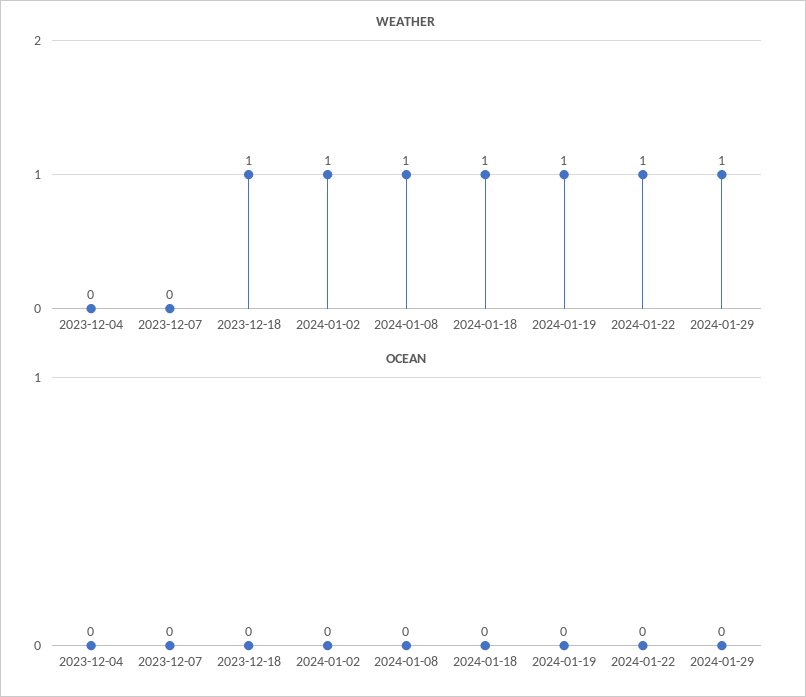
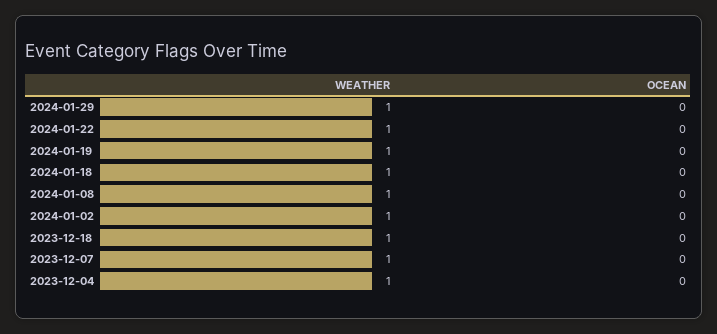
WEATHER, 2023-12-04: 0 -> 1
WEATHER, 2023-12-07: 0 -> 1

